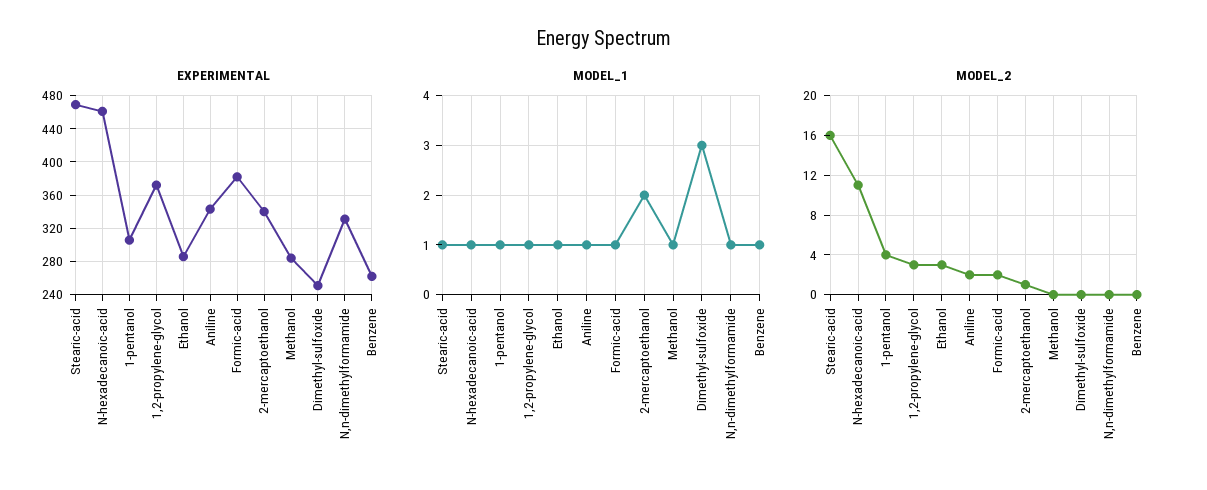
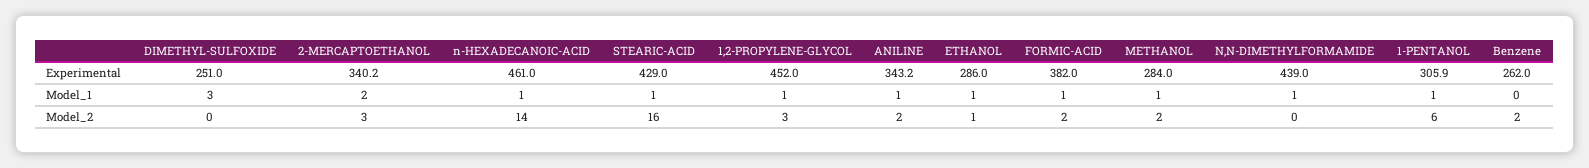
EXPERIMENTAL, Stearic-acid: 470 -> 429
EXPERIMENTAL, 1,2-propylene-glycol: 370 -> 452
EXPERIMENTAL, N,n-dimethylformamide: 330 -> 439
MODEL_1, Benzene: 1 -> 0
MODEL_2, N-hexadecanoic-acid: 11 -> 14
MODEL_2, 1-pentanol: 4 -> 6
MODEL_2, Ethanol: 3 -> 1
MODEL_2, 2-mercaptoethanol: 1 -> 3
MODEL_2, Methanol: 0 -> 2
MODEL_2, Benzene: 0 -> 2

